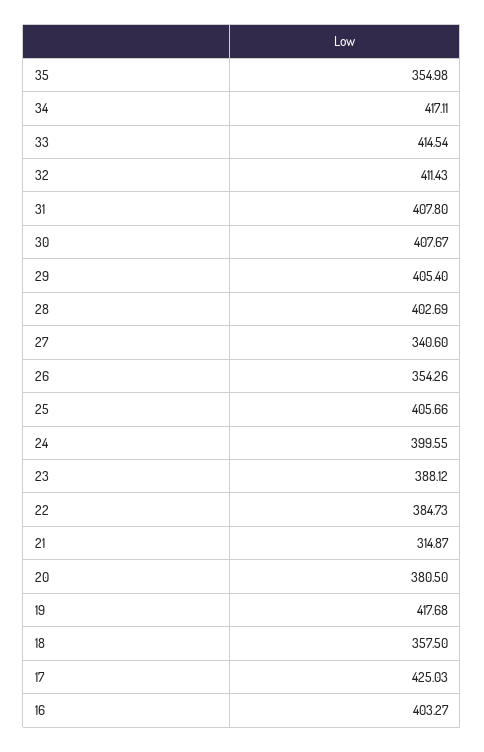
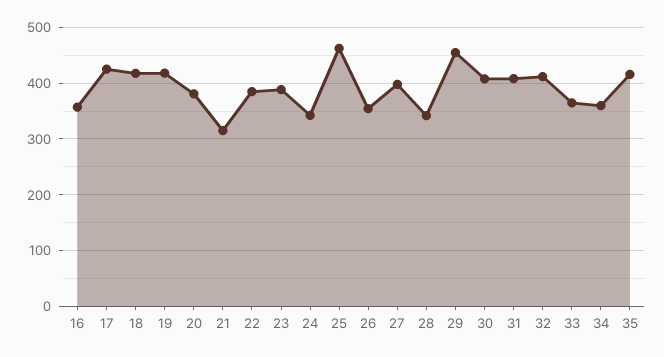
35: 354.98 -> 420
34: 417.11 -> 360
33: 414.54 -> 360
29: 405.4 -> 460
28: 402.69 -> 340
27: 340.6 -> 400
25: 405.66 -> 460
24: 399.55 -> 340
18: 357.5 -> 420
16: 403.27 -> 360

